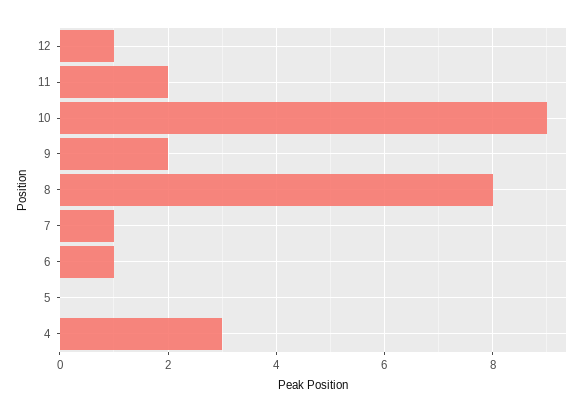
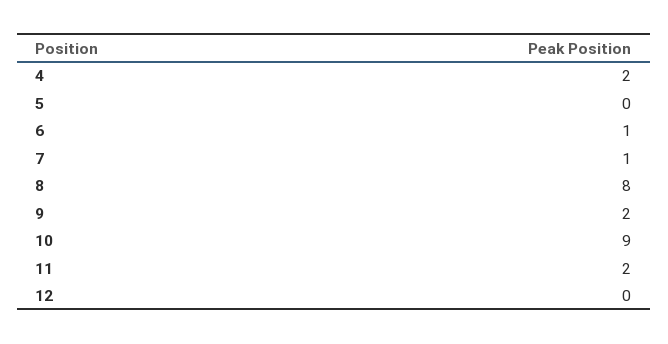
12: 1 -> 0
4: 3 -> 2

